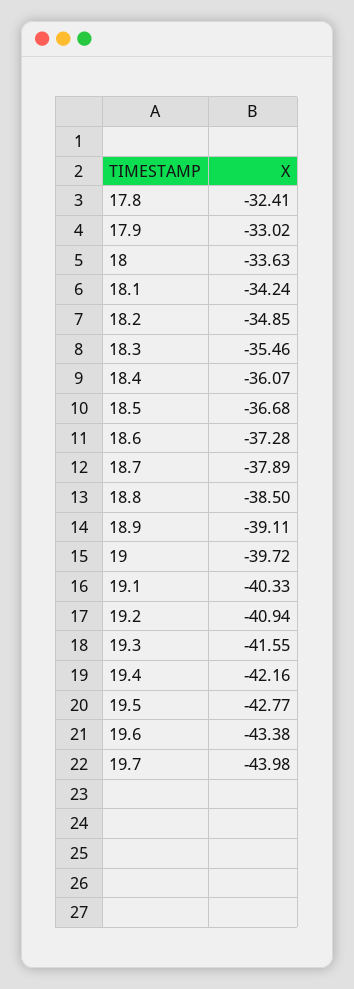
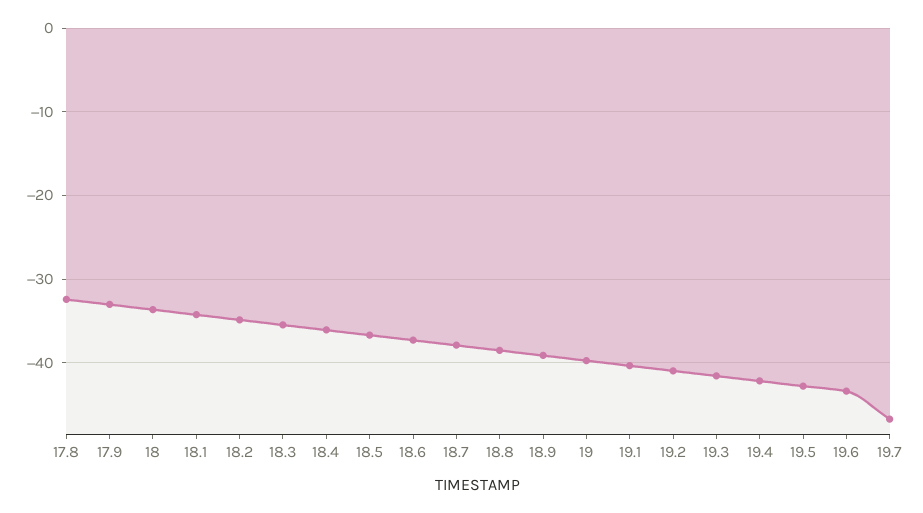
19.7: -43.98 -> -47

